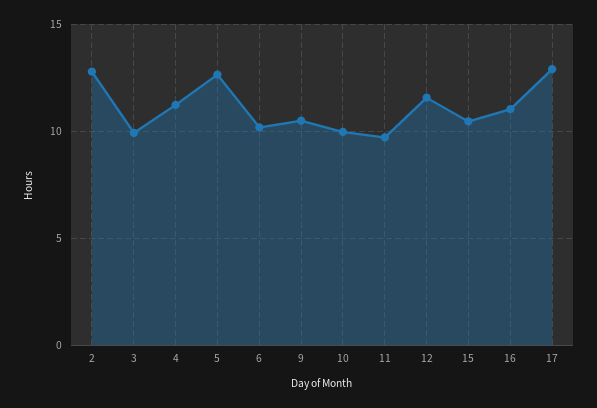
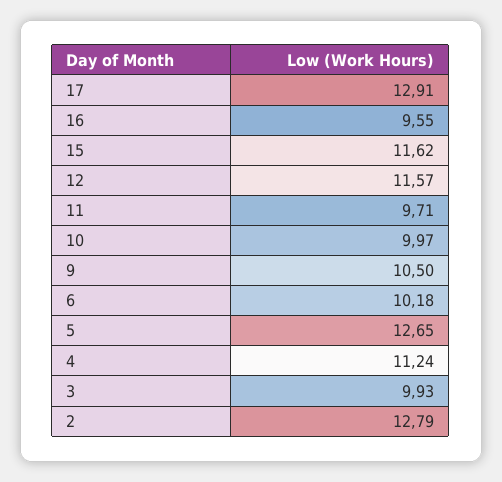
15: 10.5 -> 11.62
16: 11 -> 9.55

